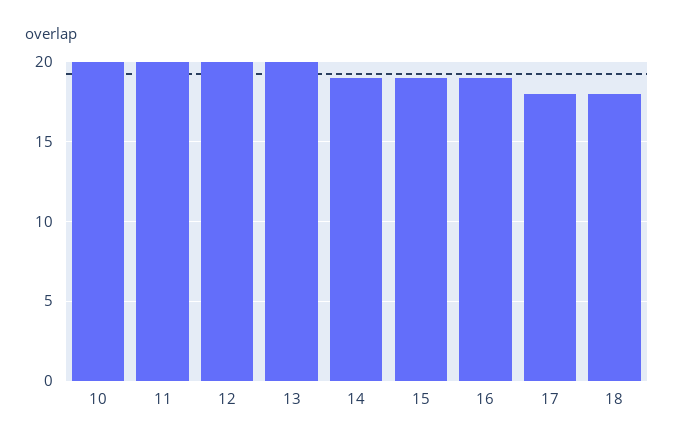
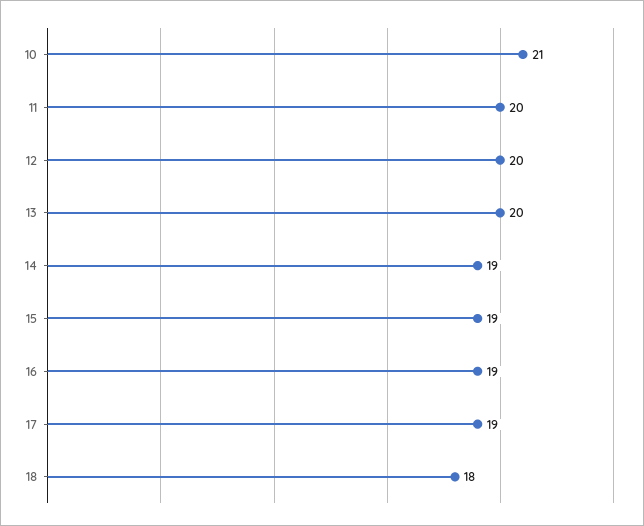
10: 20 -> 21
17: 18 -> 19

